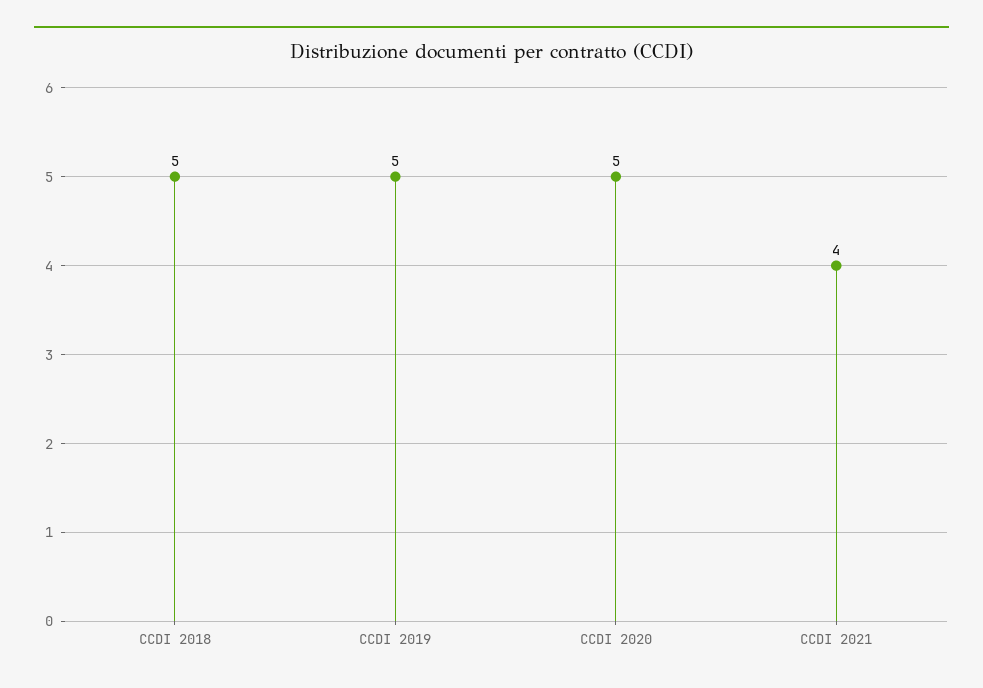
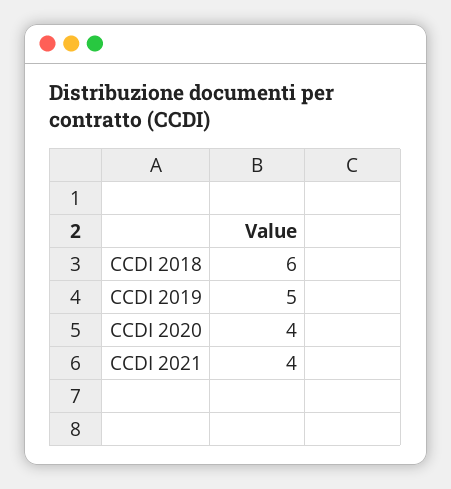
CCDI 2018: 5 -> 6
CCDI 2020: 5 -> 4

